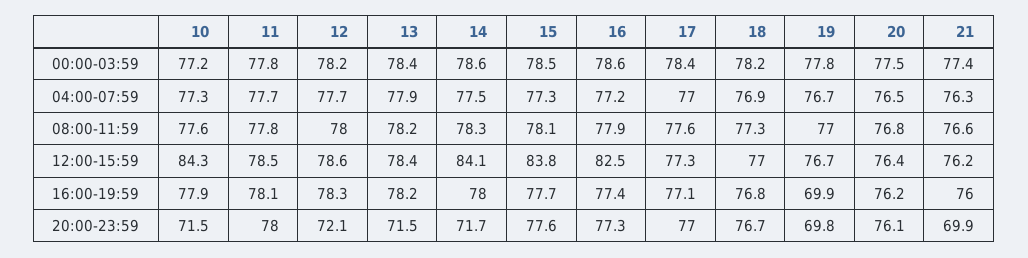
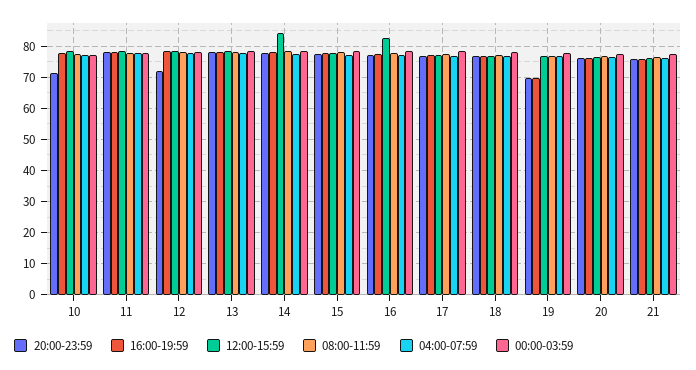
12:00-15:59, 10: 84.3 -> 78
12:00-15:59, 15: 83.8 -> 78
20:00-23:59, 13: 71.5 -> 78
20:00-23:59, 14: 71.7 -> 78
20:00-23:59, 21: 69.9 -> 76

